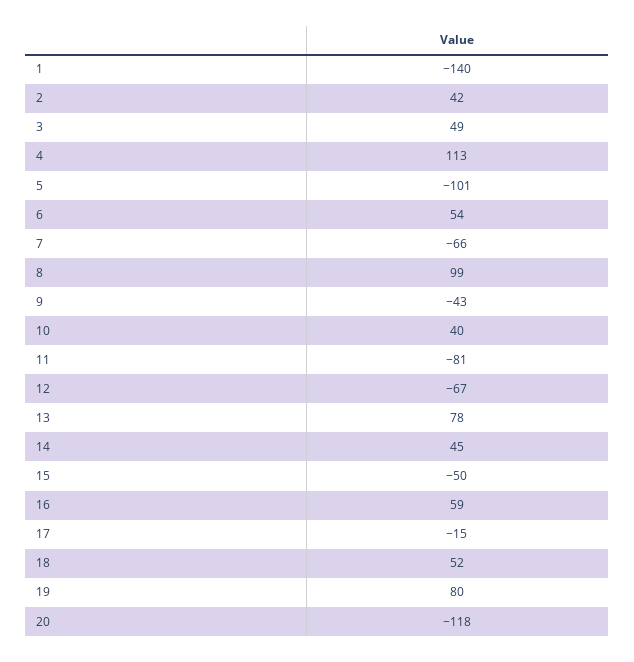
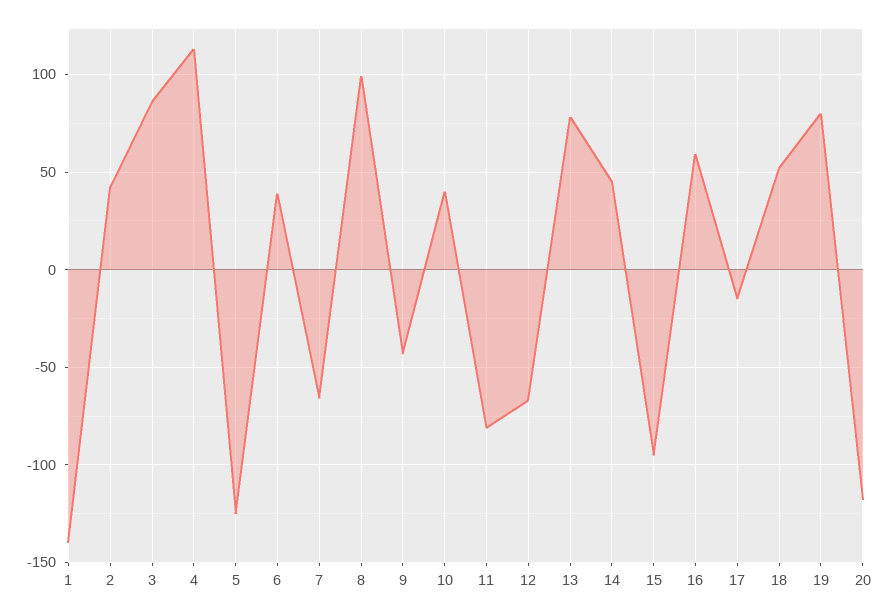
3: 49 -> 85
5: -101 -> -125
6: 54 -> 40
15: -50 -> -95

